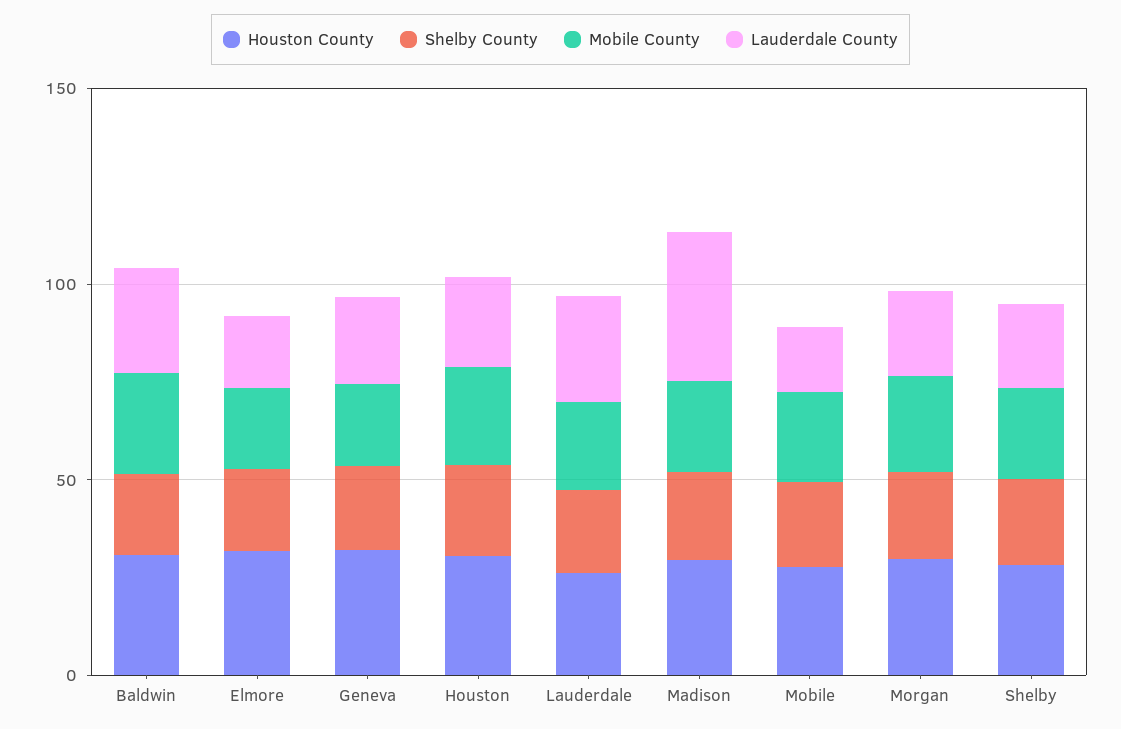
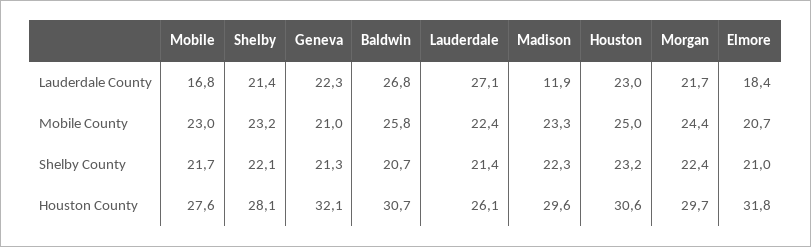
Lauderdale County, Madison: 40 -> 11.9

